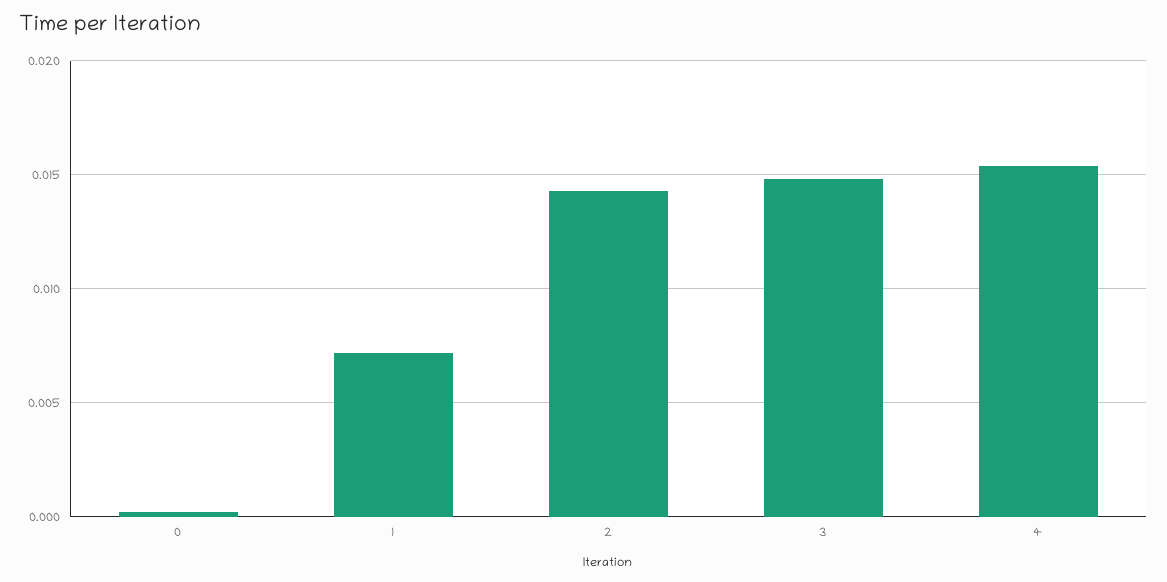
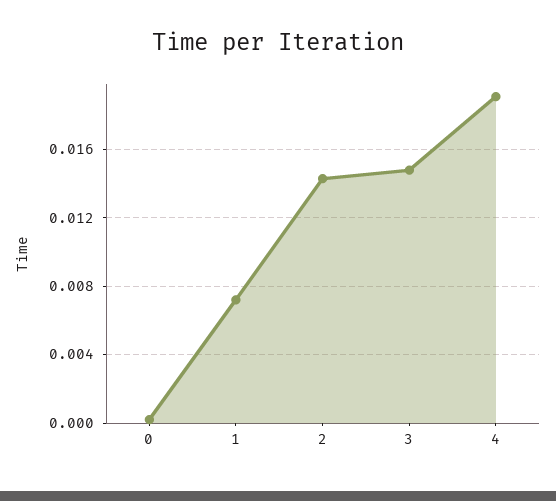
4: 0.0155 -> 0.019

